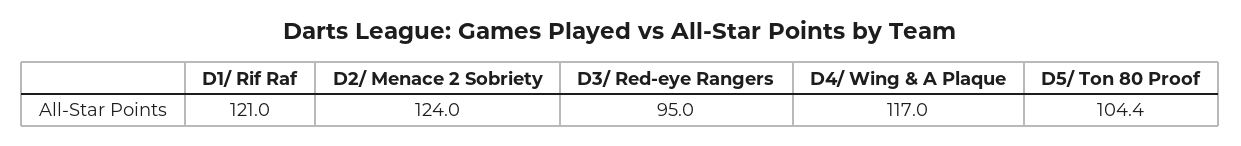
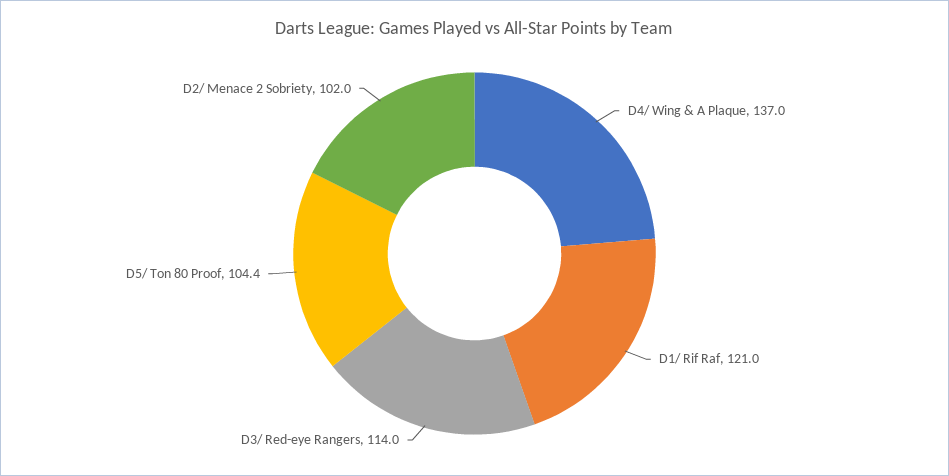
D2/ Menace 2 Sobriety: 124 -> 102
D3/ Red-eye Rangers: 95 -> 114
D4/ Wing & A Plaque: 117 -> 137

